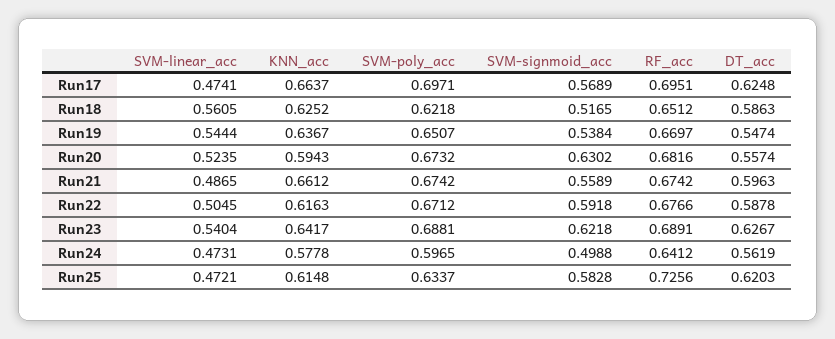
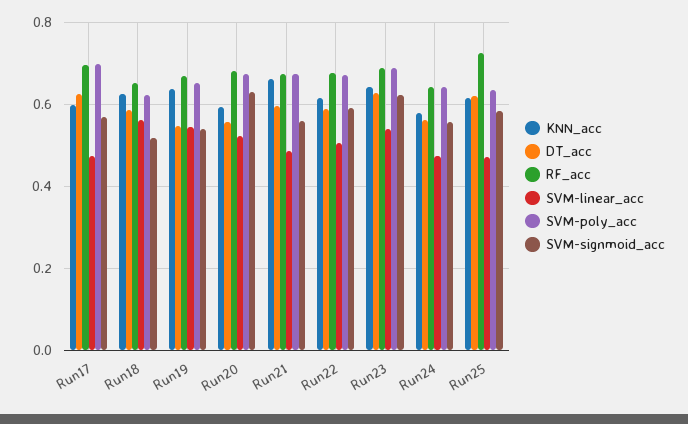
KNN_acc, Run17: 0.6637 -> 0.6
SVM-poly_acc, Run24: 0.5965 -> 0.64
SVM-signmoid_acc, Run24: 0.4988 -> 0.56

